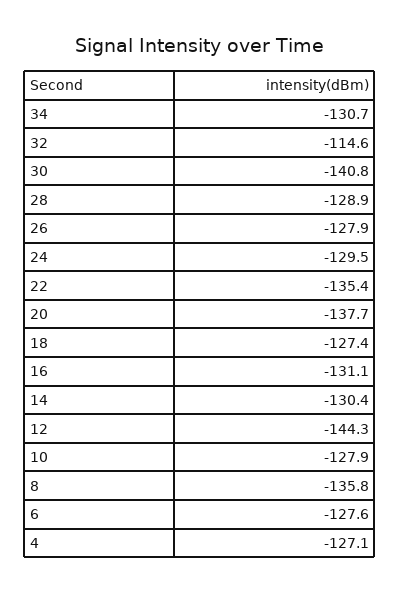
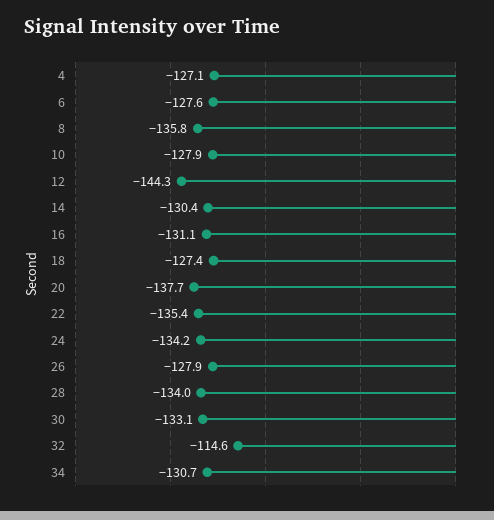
30: -140.8 -> -133.1
28: -128.9 -> -134
24: -129.5 -> -134.2

